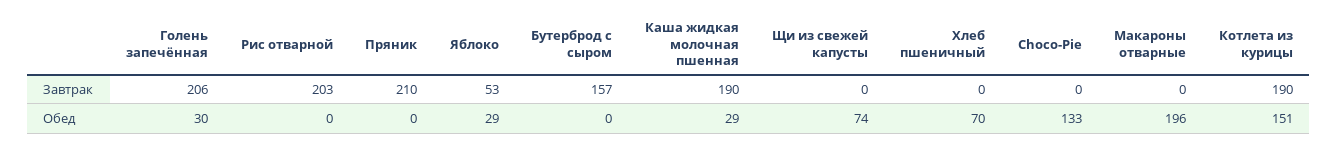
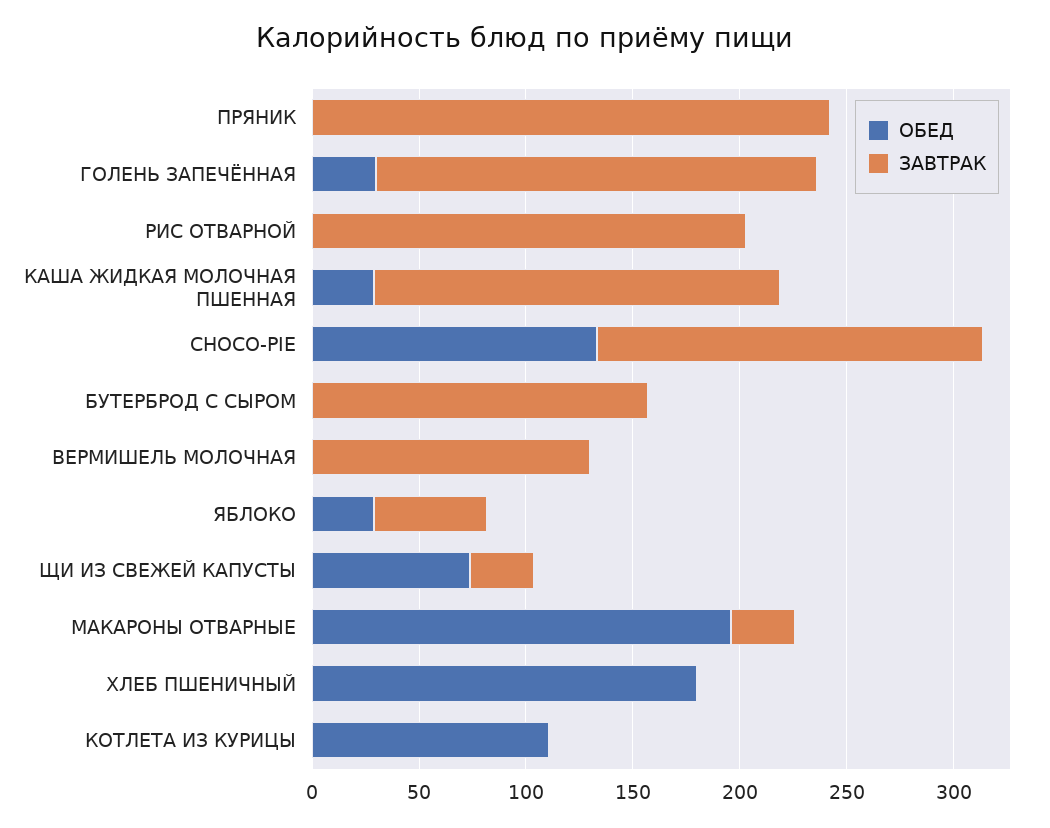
Завтрак, Пряник: 210 -> 240
Завтрак, Щи из свежей капусты: 0 -> 30
Завтрак, Choco-Pie: 0 -> 180
Завтрак, Макароны отварные: 0 -> 30
Завтрак, Котлета из курицы: 190 -> 0
Обед, Хлеб пшеничный: 70 -> 180
Обед, Котлета из курицы: 151 -> 110
Обед, ВЕРМИШЕЛЬ МОЛОЧНАЯ: none -> 0
Завтрак, ВЕРМИШЕЛЬ МОЛОЧНАЯ: none -> 130

